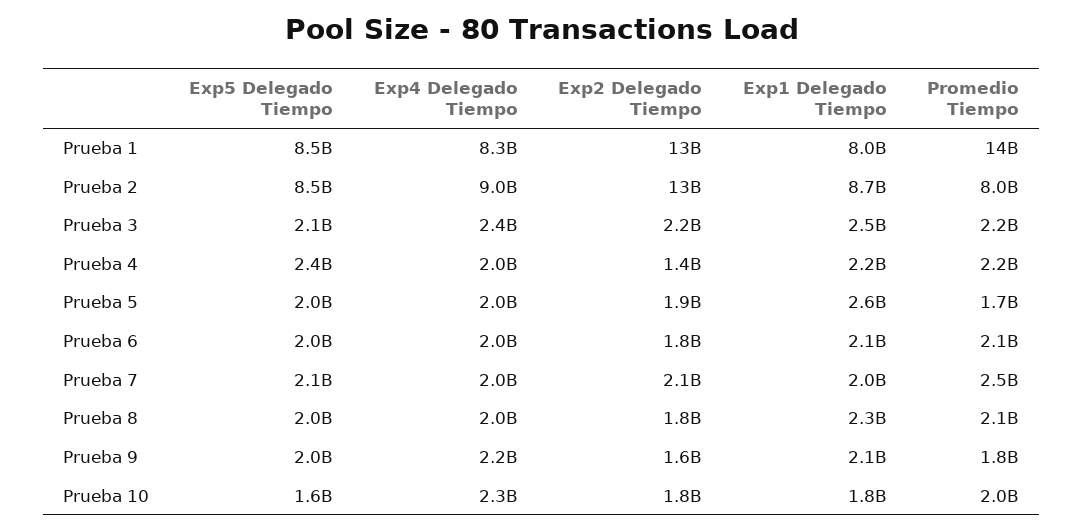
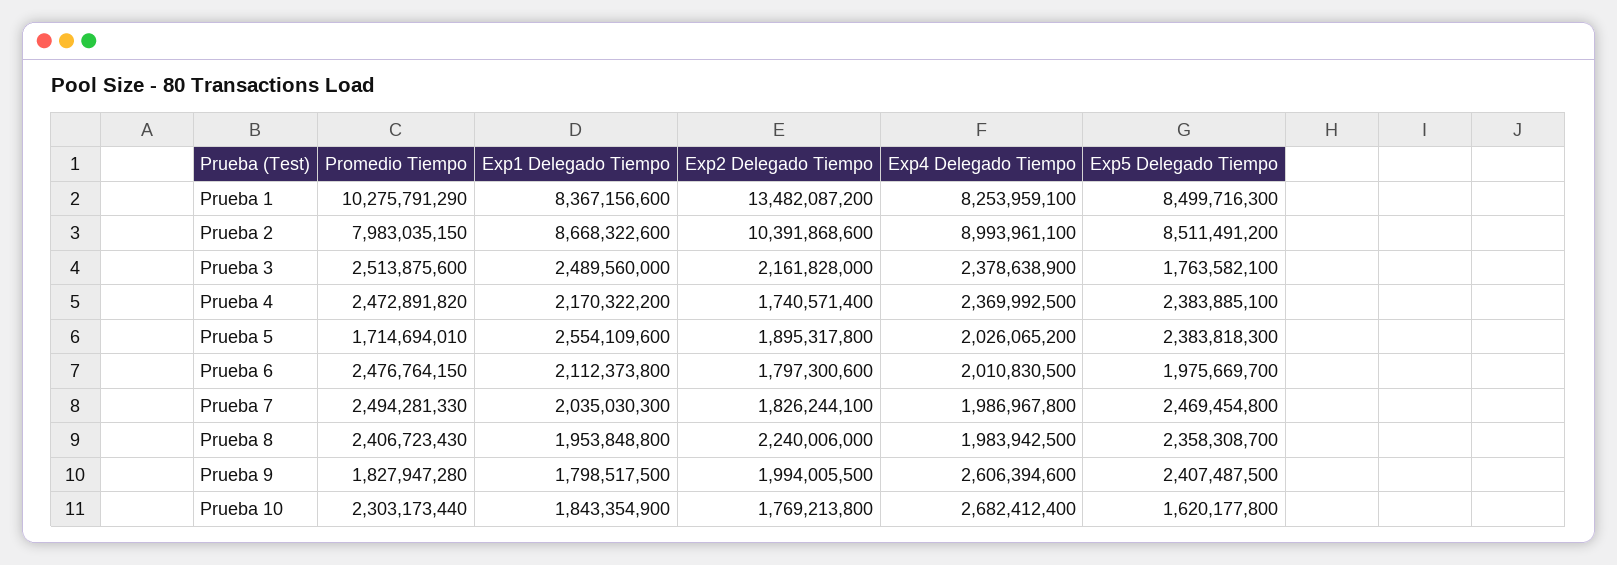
Exp1 Delegado Tiempo, Prueba 1: 8000000000 -> 8367156600
Promedio Tiempo, Prueba 1: 14000000000 -> 10275791290
Exp2 Delegado Tiempo, Prueba 2: 13000000000 -> 10391868600
Exp5 Delegado Tiempo, Prueba 3: 2100000000 -> 1763582100
Promedio Tiempo, Prueba 3: 2200000000 -> 2513875600
Exp4 Delegado Tiempo, Prueba 4: 2000000000 -> 2369992500
Exp2 Delegado Tiempo, Prueba 4: 1400000000 -> 1740571400
Promedio Tiempo, Prueba 4: 2200000000 -> 2472891820
Exp5 Delegado Tiempo, Prueba 5: 2000000000 -> 2383818300
Promedio Tiempo, Prueba 6: 2100000000 -> 2476764150
Exp5 Delegado Tiempo, Prueba 7: 2100000000 -> 2469454800
Exp2 Delegado Tiempo, Prueba 7: 2100000000 -> 1826244100
Exp5 Delegado Tiempo, Prueba 8: 2000000000 -> 2358308700
Exp2 Delegado Tiempo, Prueba 8: 1800000000 -> 2240006000
Exp1 Delegado Tiempo, Prueba 8: 2300000000 -> 1953848800
Promedio Tiempo, Prueba 8: 2100000000 -> 2406723430
Exp5 Delegado Tiempo, Prueba 9: 2000000000 -> 2407487500
Exp4 Delegado Tiempo, Prueba 9: 2200000000 -> 2606394600
Exp2 Delegado Tiempo, Prueba 9: 1600000000 -> 1994005500
Exp1 Delegado Tiempo, Prueba 9: 2100000000 -> 1798517500
Exp4 Delegado Tiempo, Prueba 10: 2300000000 -> 2682412400
Promedio Tiempo, Prueba 10: 2000000000 -> 2303173440

